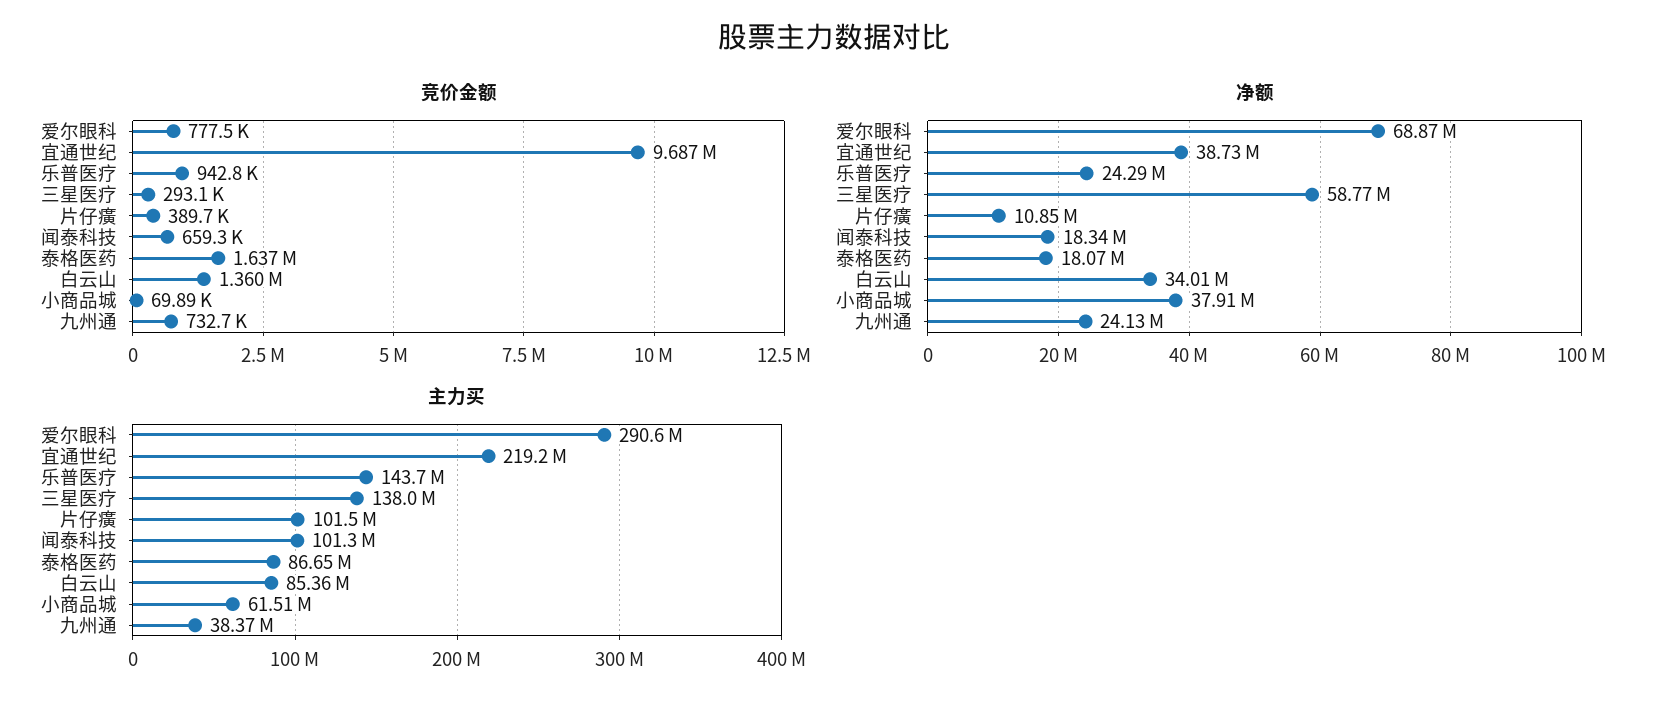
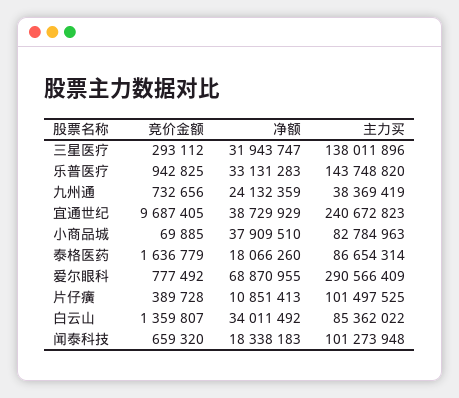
净额, 乐普医疗: 24290000 -> 33131283
净额, 三星医疗: 58770000 -> 31943747
主力买, 宜通世纪: 219200000 -> 240672823
主力买, 小商品城: 61510000 -> 82784963

